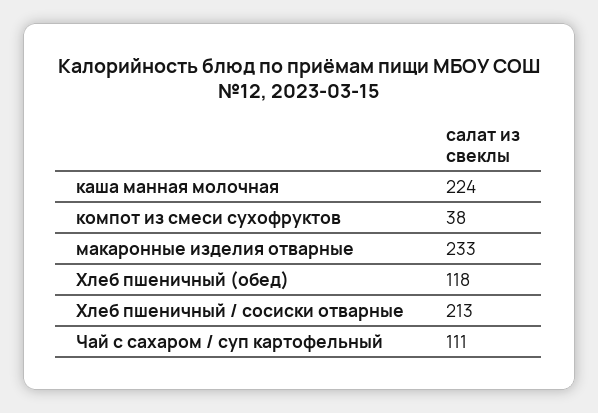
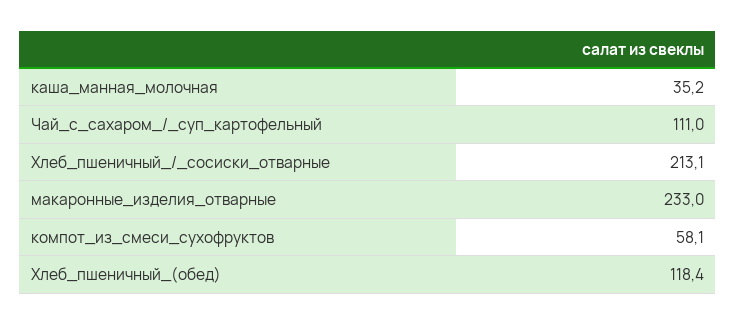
каша манная молочная: 224 -> 35.2
компот из смеси сухофруктов: 38 -> 58.1

